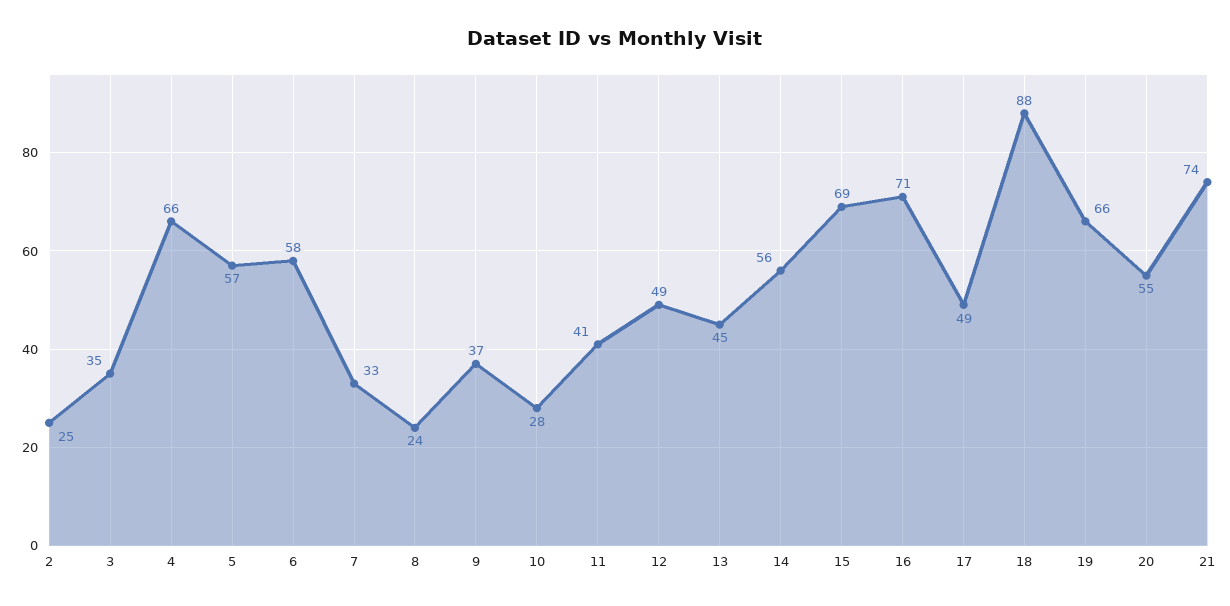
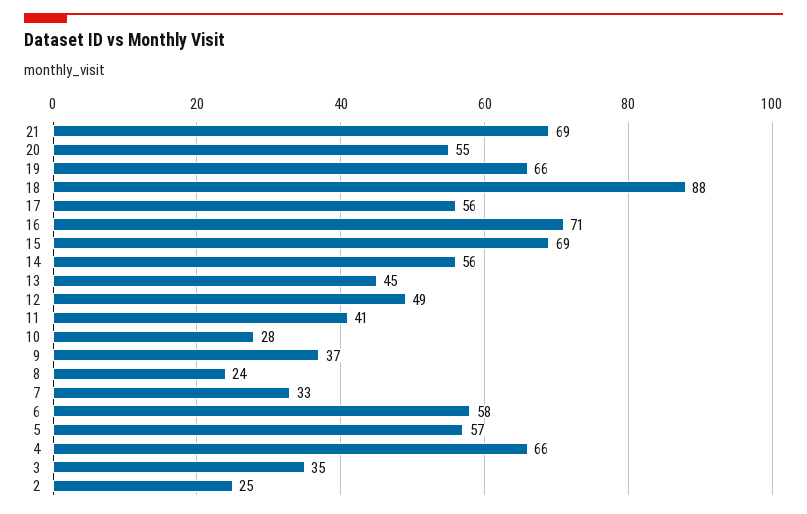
17: 49 -> 56
21: 74 -> 69

